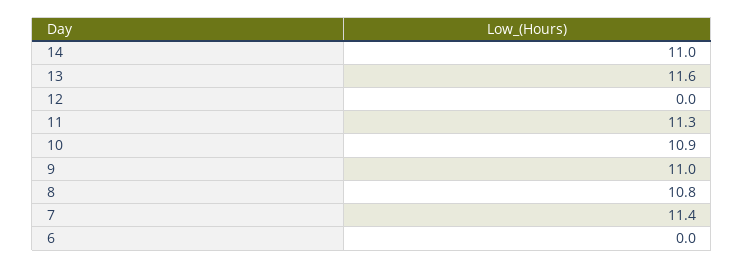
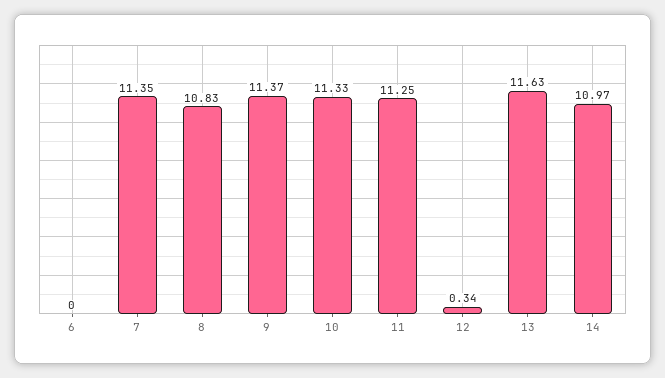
12: 0 -> 0.34
10: 10.9 -> 11.33
9: 11 -> 11.37

